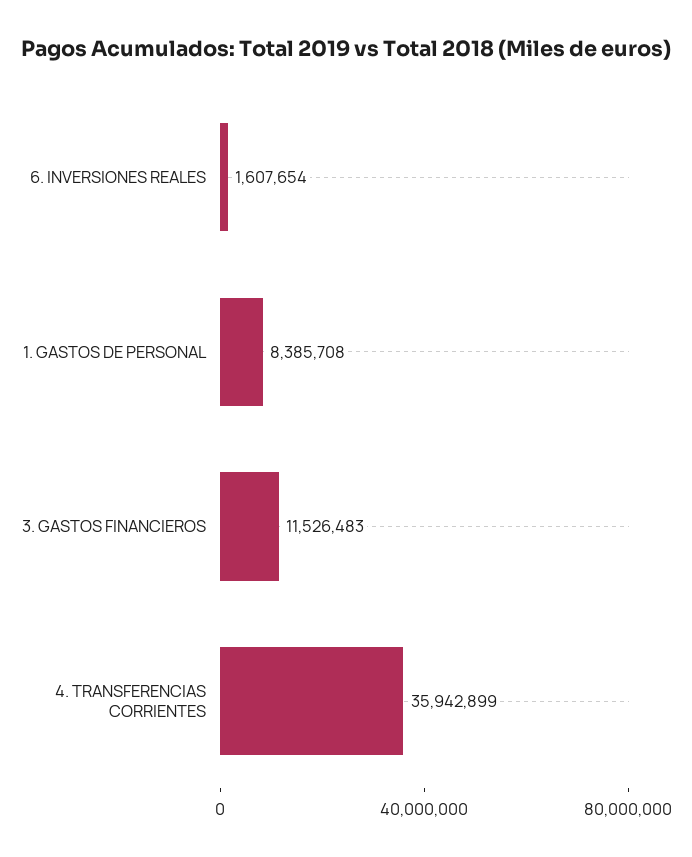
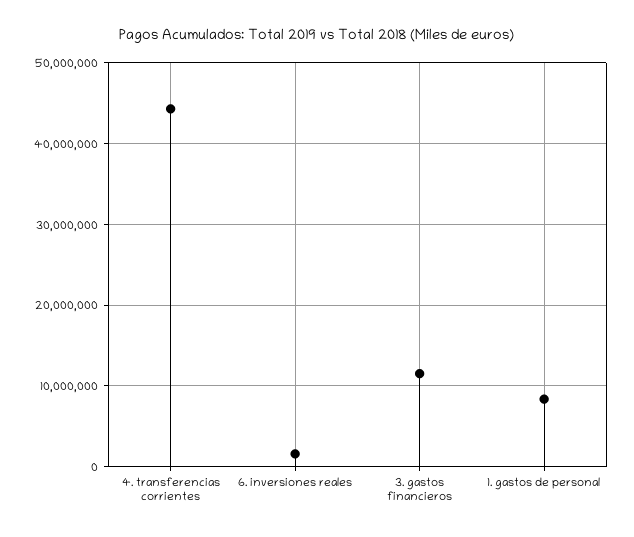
4. TRANSFERENCIAS CORRIENTES: 35942899 -> 44000000

